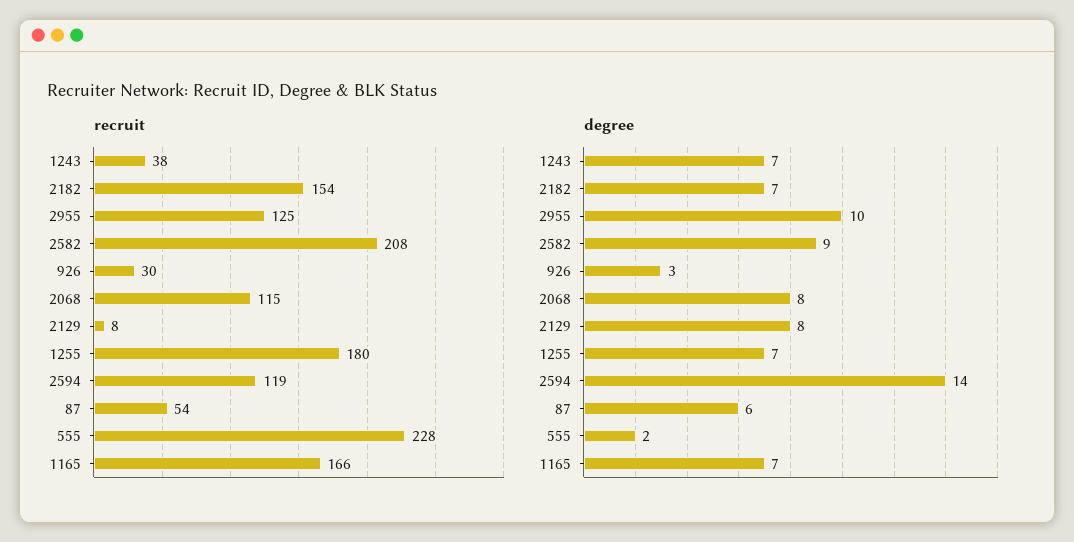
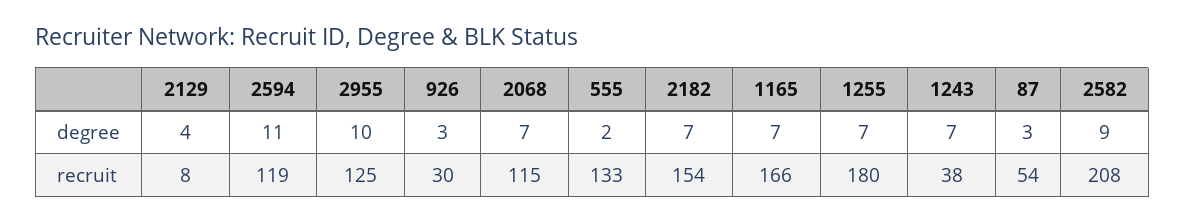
recruit, 555: 228 -> 133
degree, 2068: 8 -> 7
degree, 2129: 8 -> 4
degree, 2594: 14 -> 11
degree, 87: 6 -> 3

